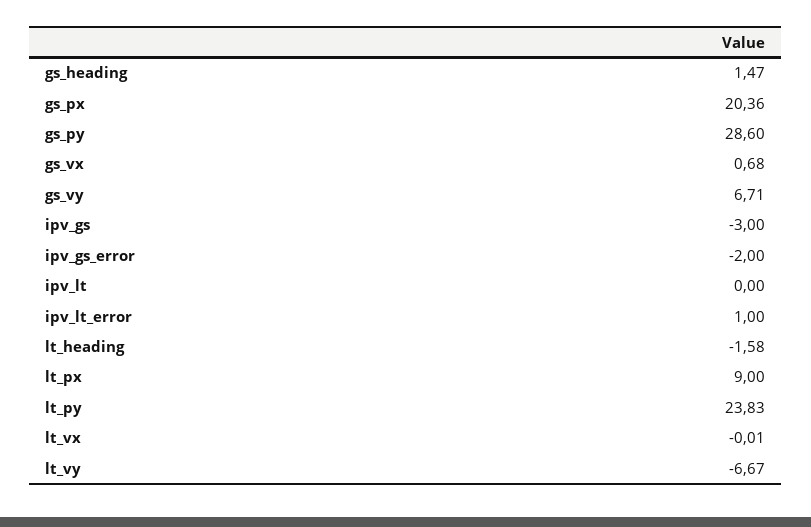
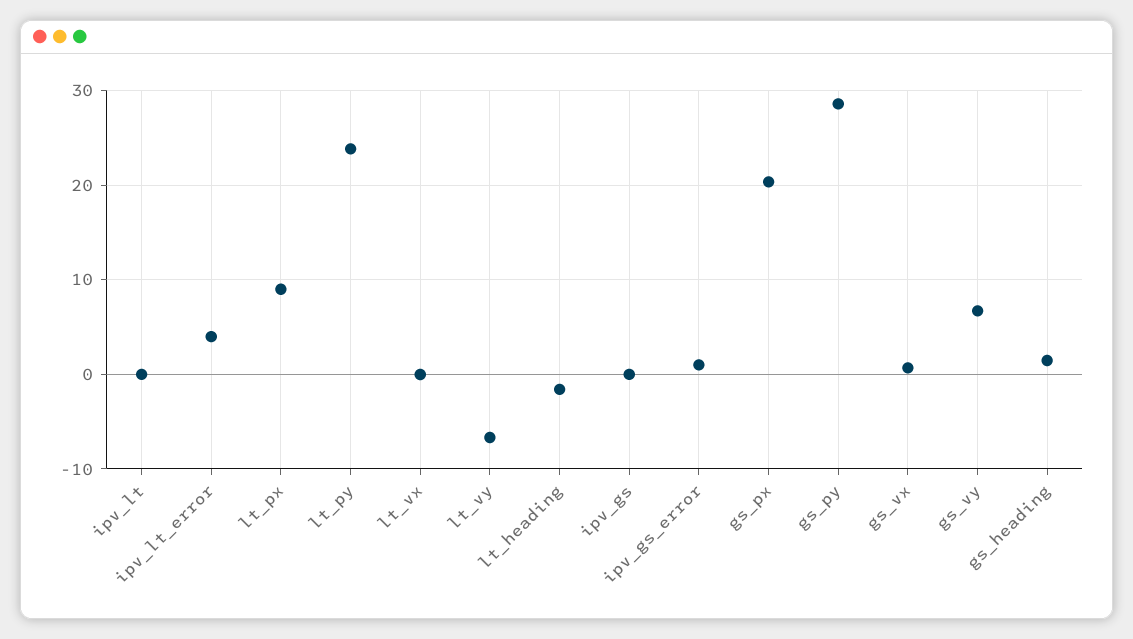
ipv_gs: -3 -> 0
ipv_gs_error: -2 -> 1
ipv_lt_error: 1 -> 4

